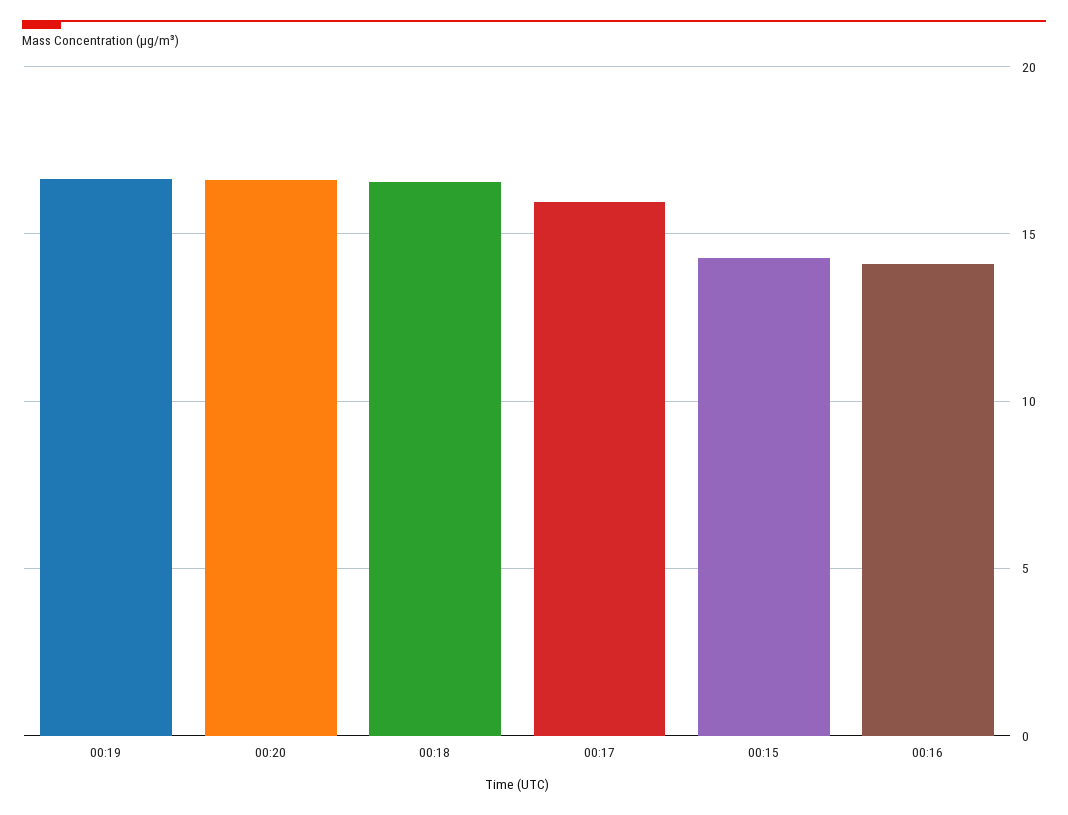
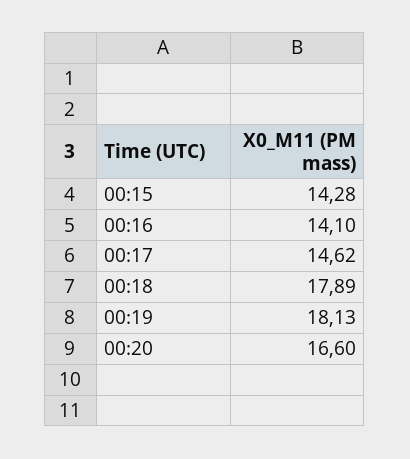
00:19: 16.5 -> 18.13
00:18: 16.5 -> 17.89
00:17: 16 -> 14.62

